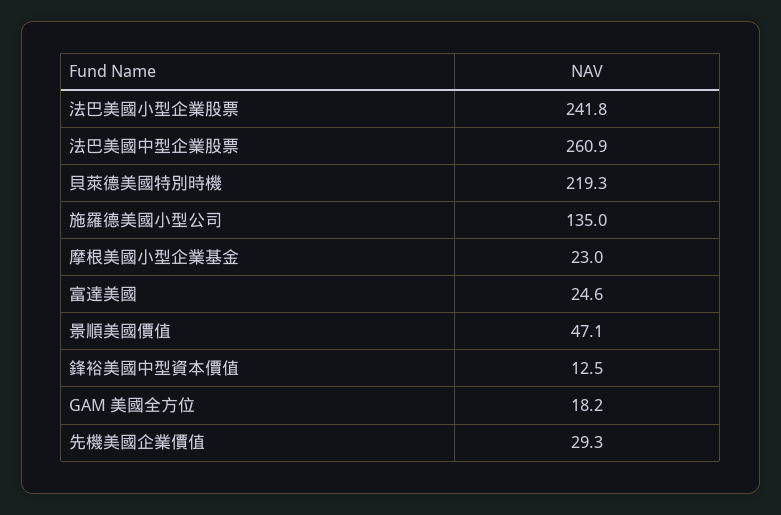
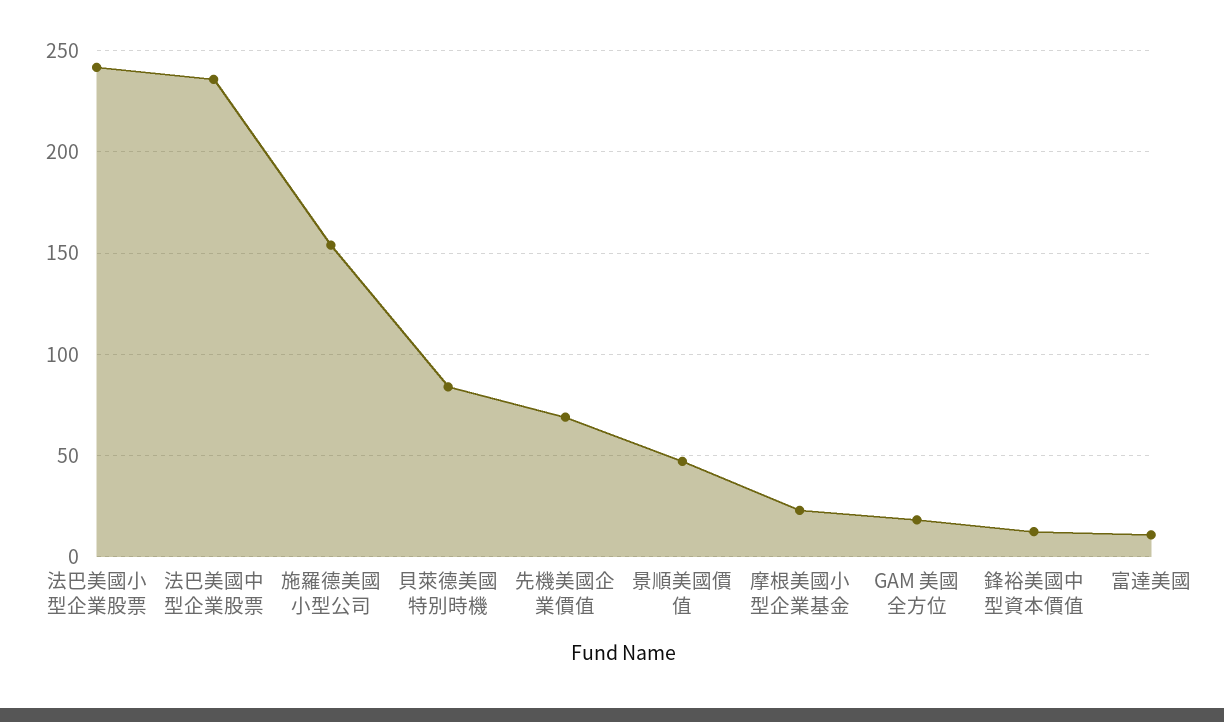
法巴美國中型企業股票: 260.9 -> 235
貝萊德美國特別時機: 219.3 -> 85
施羅德美國小型公司: 135 -> 155
富達美國: 24.6 -> 10
先機美國企業價值: 29.3 -> 70

